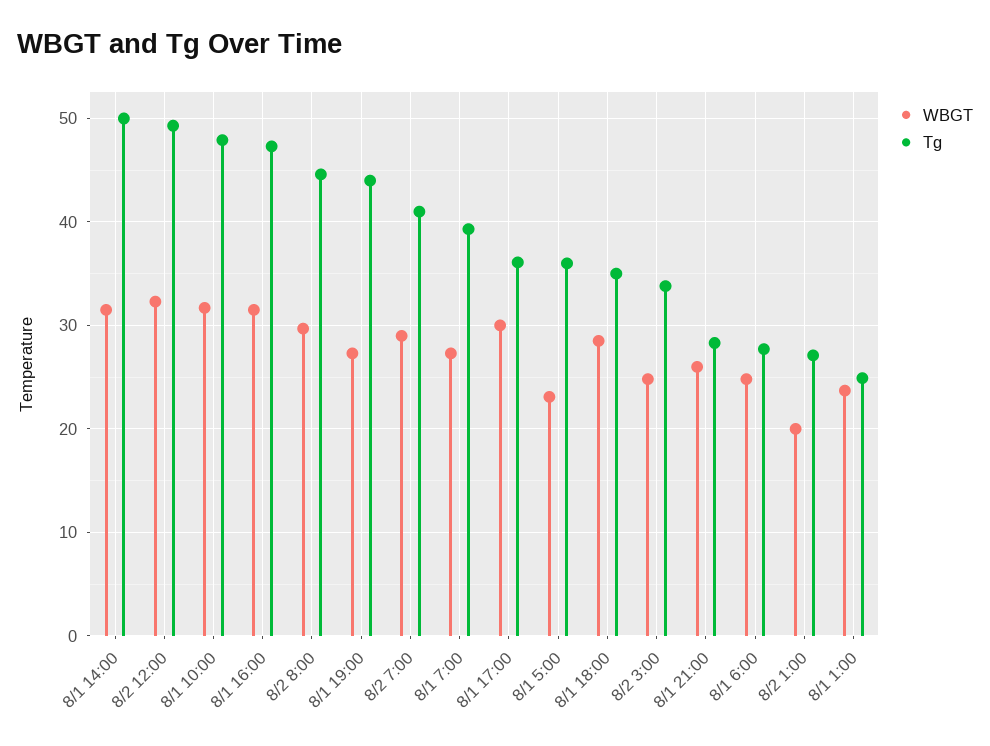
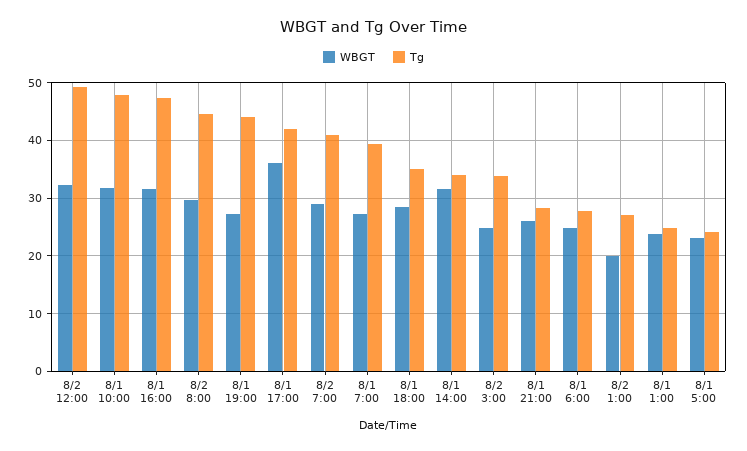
Tg, 8/1 14:00: 50 -> 34
WBGT, 8/1 17:00: 30 -> 36
Tg, 8/1 17:00: 36 -> 42
Tg, 8/1 5:00: 36 -> 24

